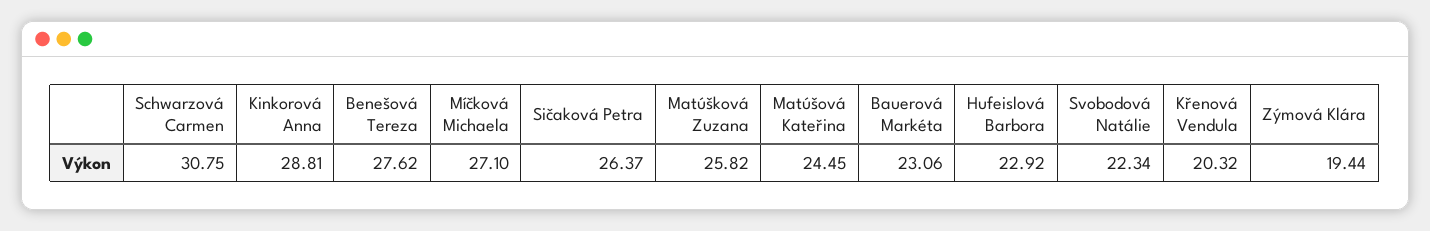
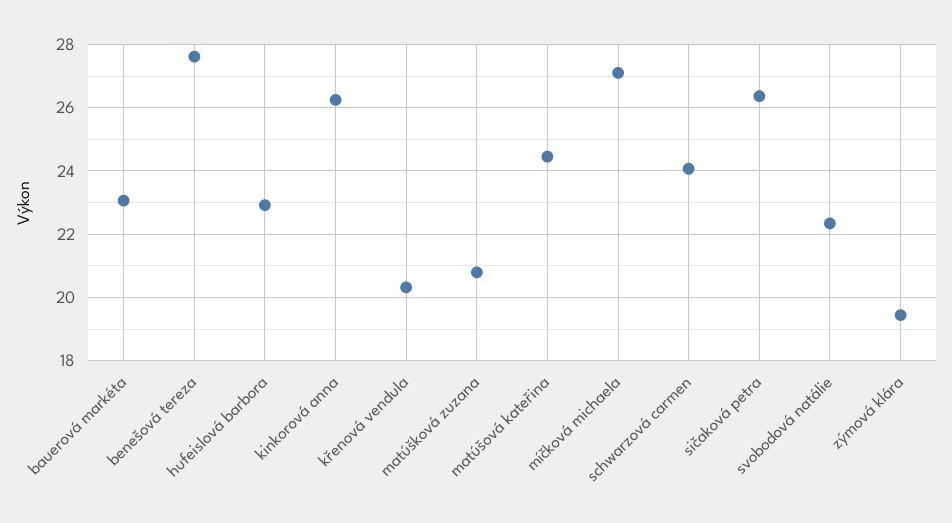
Schwarzová Carmen: 30.75 -> 24
Kinkorová Anna: 28.81 -> 26.2
Matúšková Zuzana: 25.82 -> 20.8

